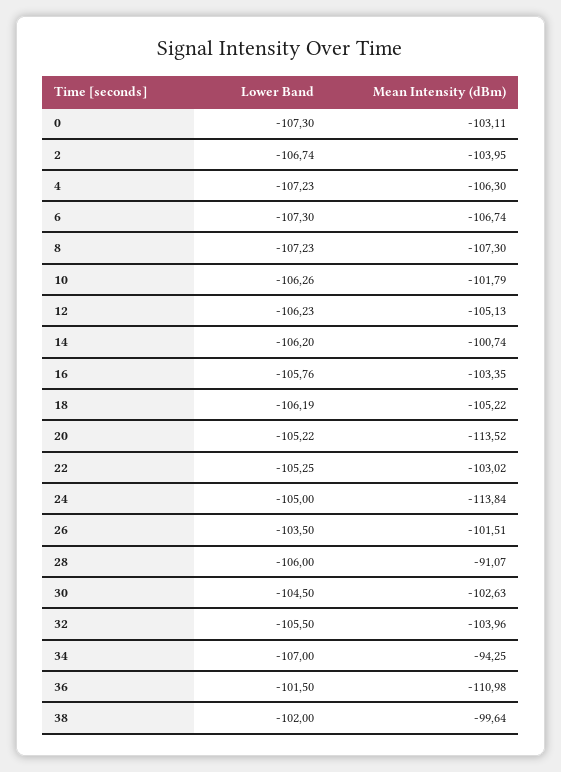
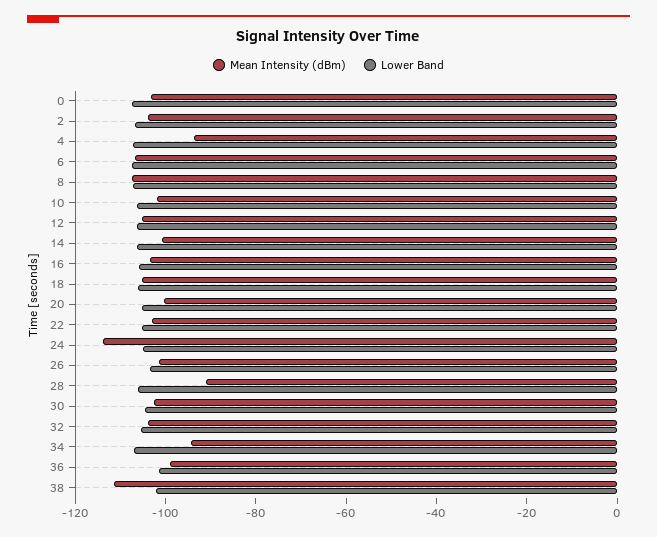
Mean Intensity (dBm), 4: -106.3 -> -95
Mean Intensity (dBm), 20: -113.52 -> -100
Mean Intensity (dBm), 36: -110.98 -> -100
Mean Intensity (dBm), 38: -99.64 -> -110

